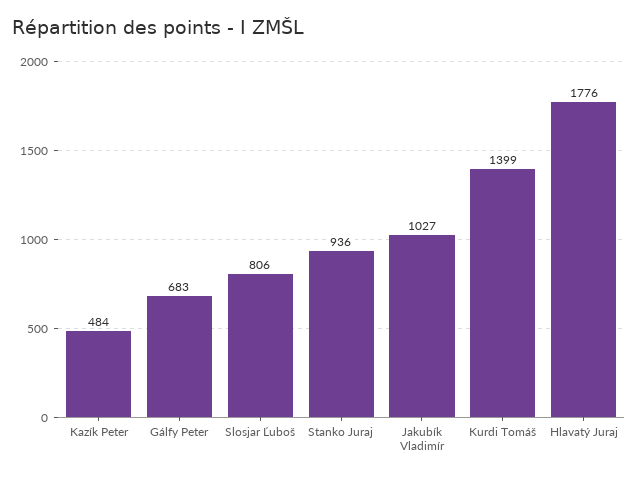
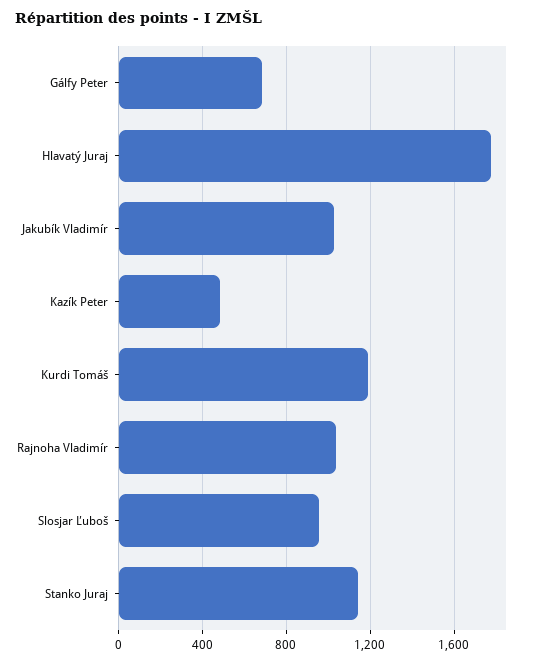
Slosjar Ľuboš: 806 -> 950
Stanko Juraj: 936 -> 1150
Kurdi Tomáš: 1399 -> 1200
Rajnoha Vladimír: none -> 1050

